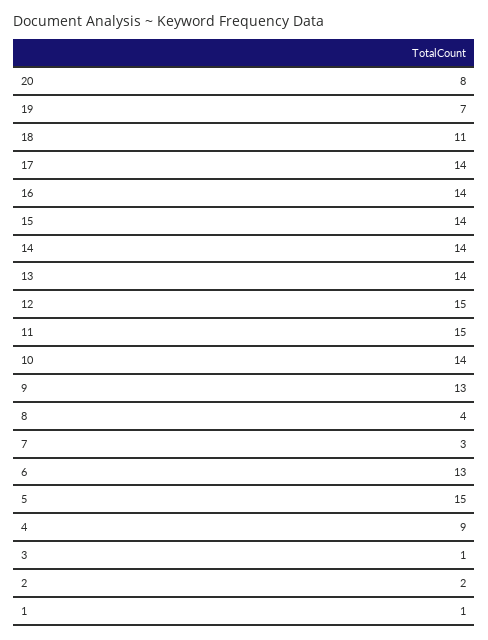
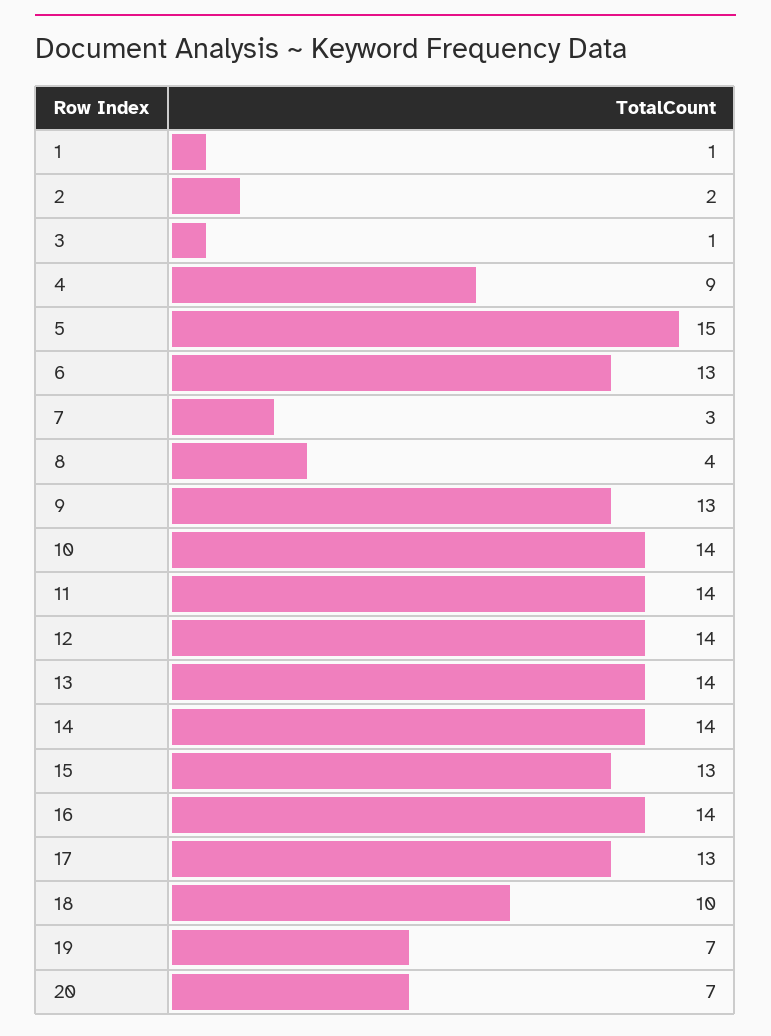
20: 8 -> 7
18: 11 -> 10
17: 14 -> 13
15: 14 -> 13
12: 15 -> 14
11: 15 -> 14

